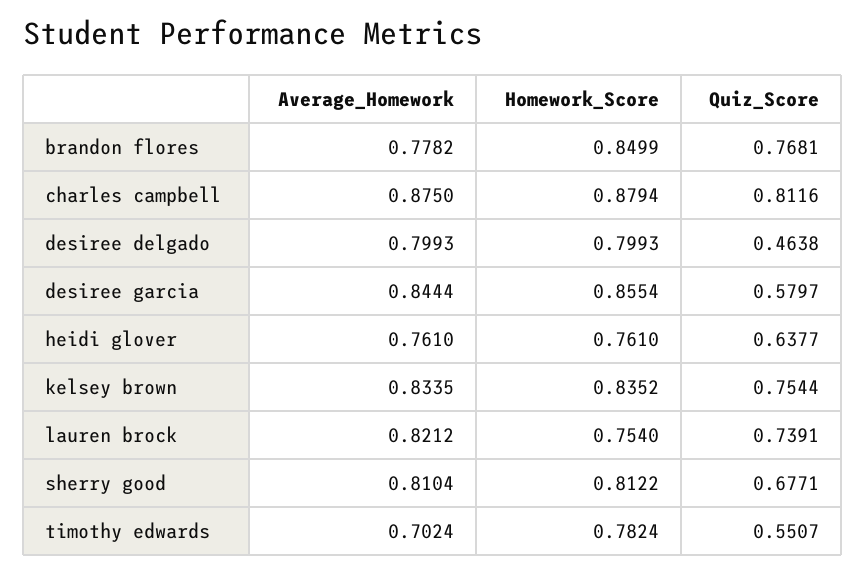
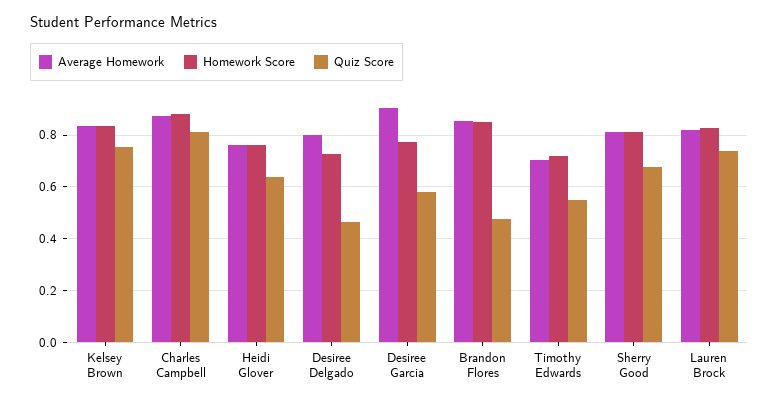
Average_Homework, brandon flores: 0.7782 -> 0.85
Quiz_Score, brandon flores: 0.7681 -> 0.475
Homework_Score, desiree delgado: 0.7993 -> 0.725
Average_Homework, desiree garcia: 0.8444 -> 0.9
Homework_Score, desiree garcia: 0.8554 -> 0.775
Homework_Score, lauren brock: 0.754 -> 0.825
Homework_Score, timothy edwards: 0.7824 -> 0.725

